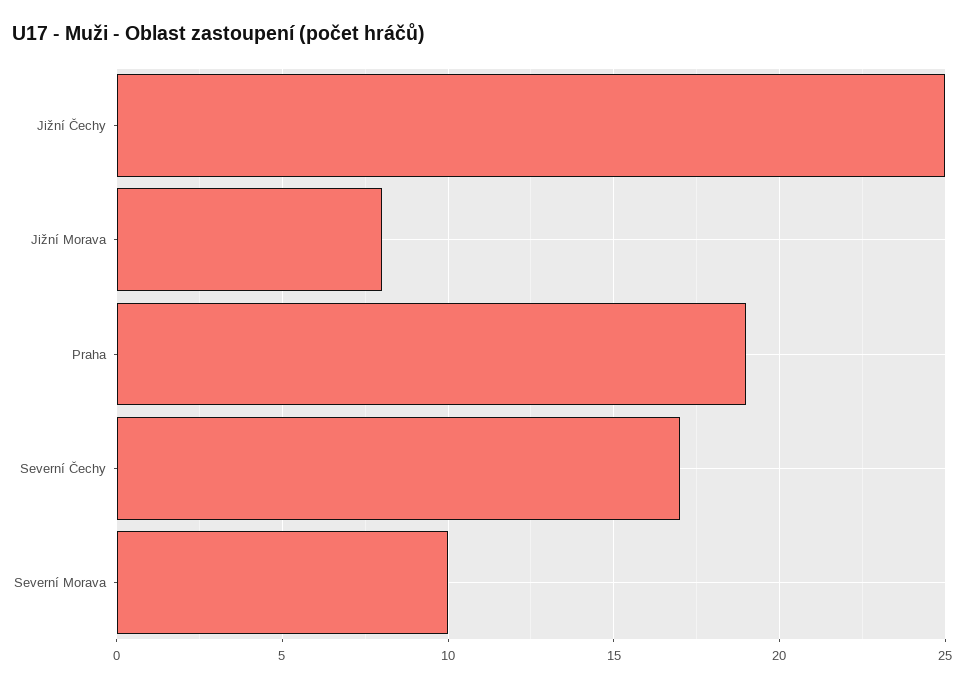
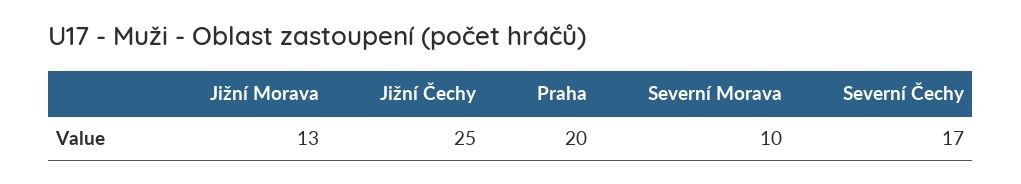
Jižní Morava: 8 -> 13
Praha: 19 -> 20

